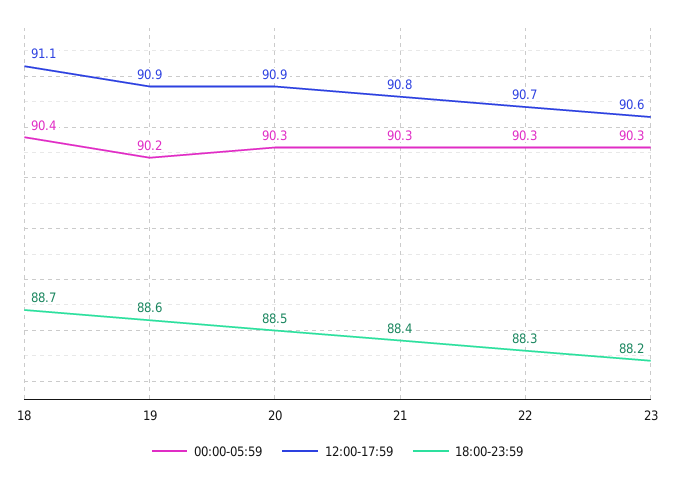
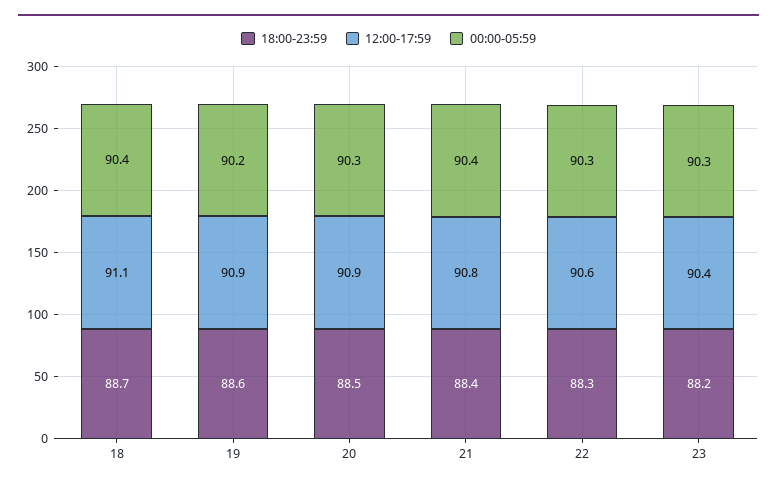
00:00-05:59, 21: 90.3 -> 90.4
12:00-17:59, 22: 90.7 -> 90.6
12:00-17:59, 23: 90.6 -> 90.4

